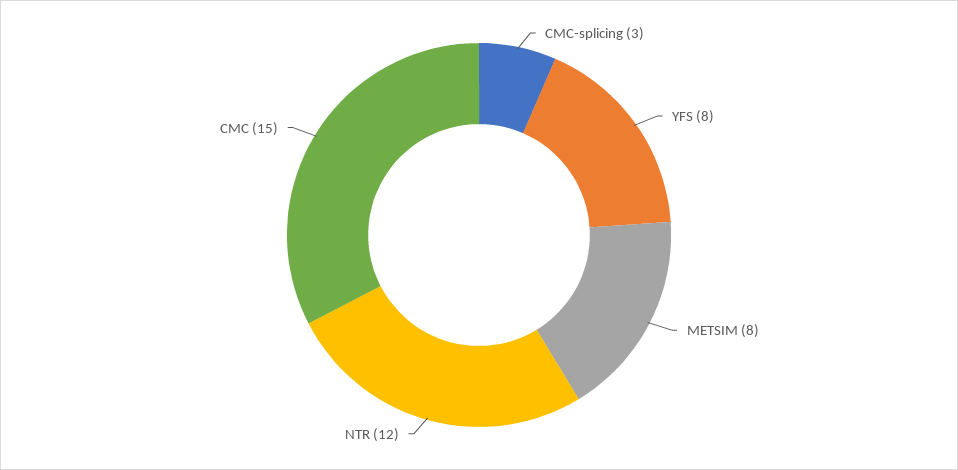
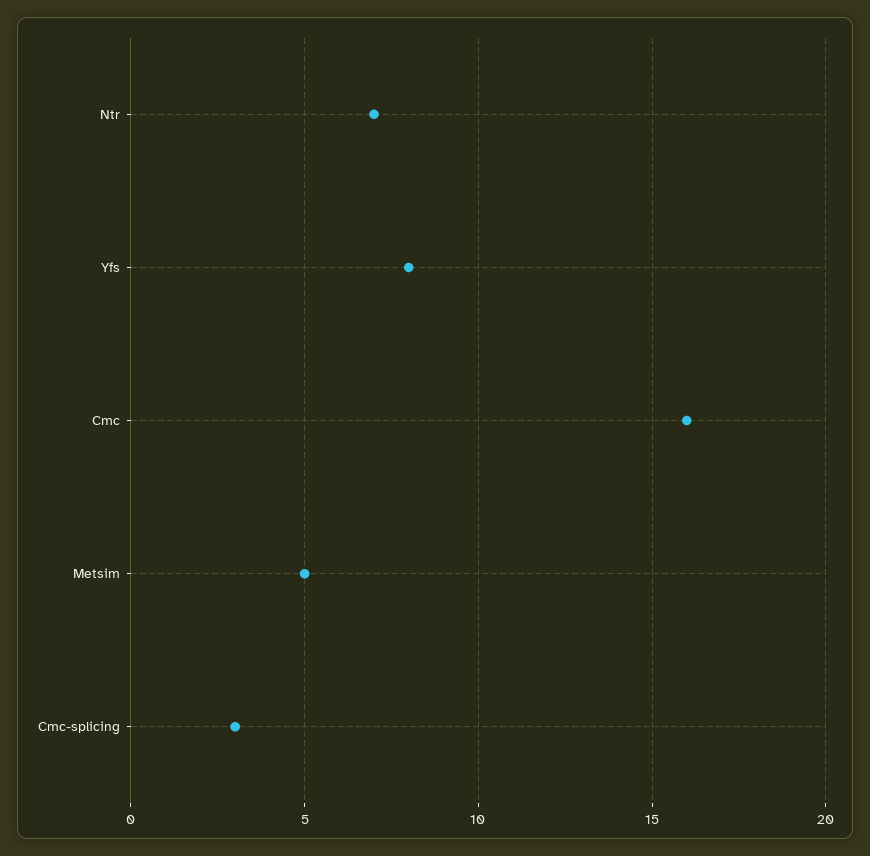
METSIM: 8 -> 5
NTR: 12 -> 7
CMC: 15 -> 16

